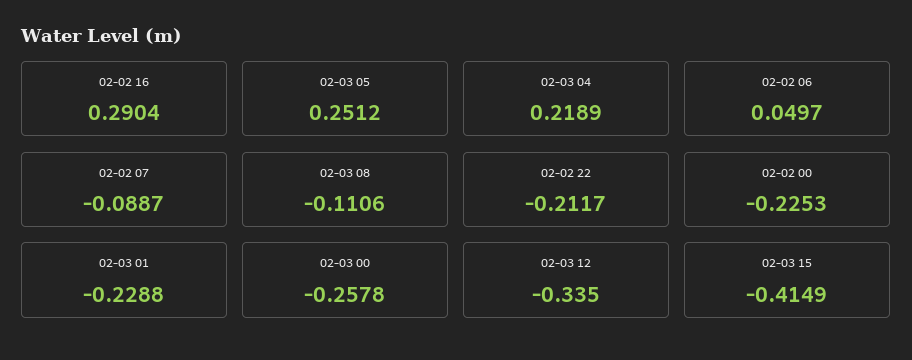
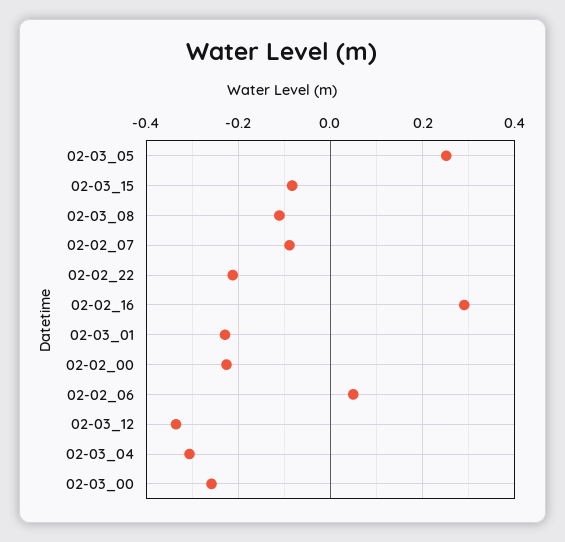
02-03 04: 0.2189 -> -0.3
02-03 15: -0.4149 -> -0.08

